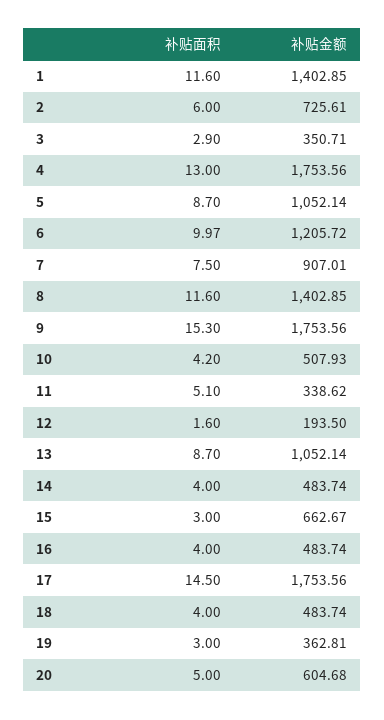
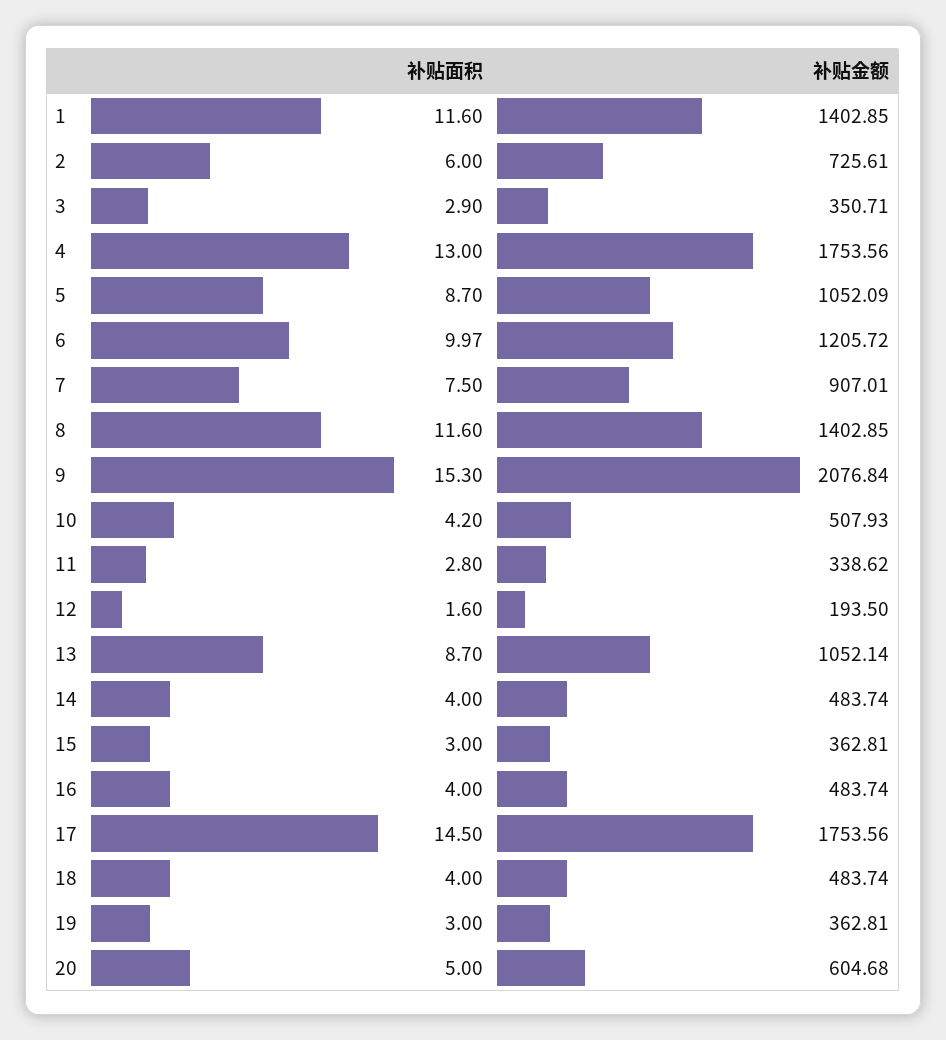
补贴金额, 5: 1052.14 -> 1052.09
补贴金额, 9: 1753.56 -> 2076.84
补贴面积, 11: 5.1 -> 2.8
补贴金额, 15: 662.67 -> 362.81

